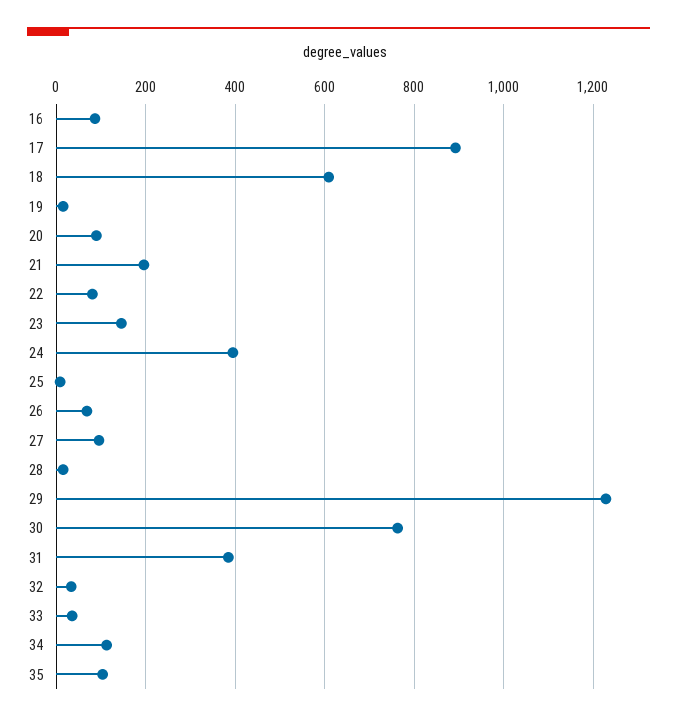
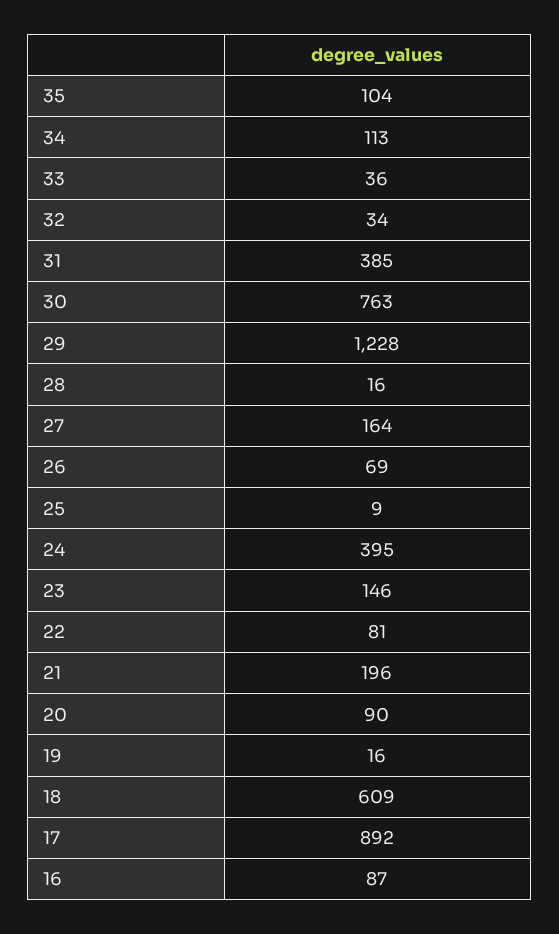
27: 100 -> 164

